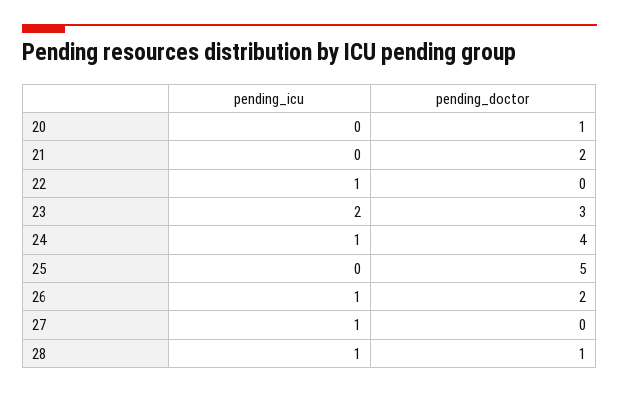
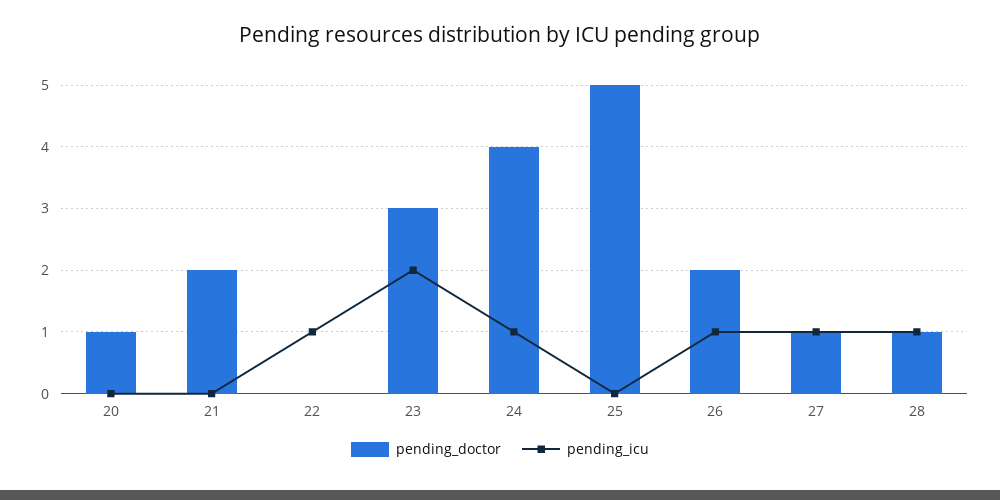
pending_doctor, 27: 0 -> 1

